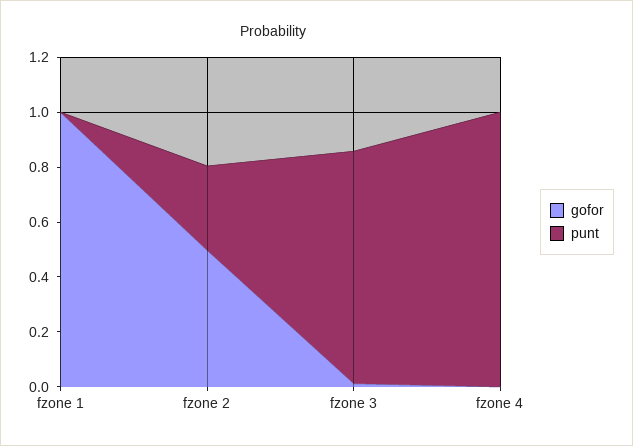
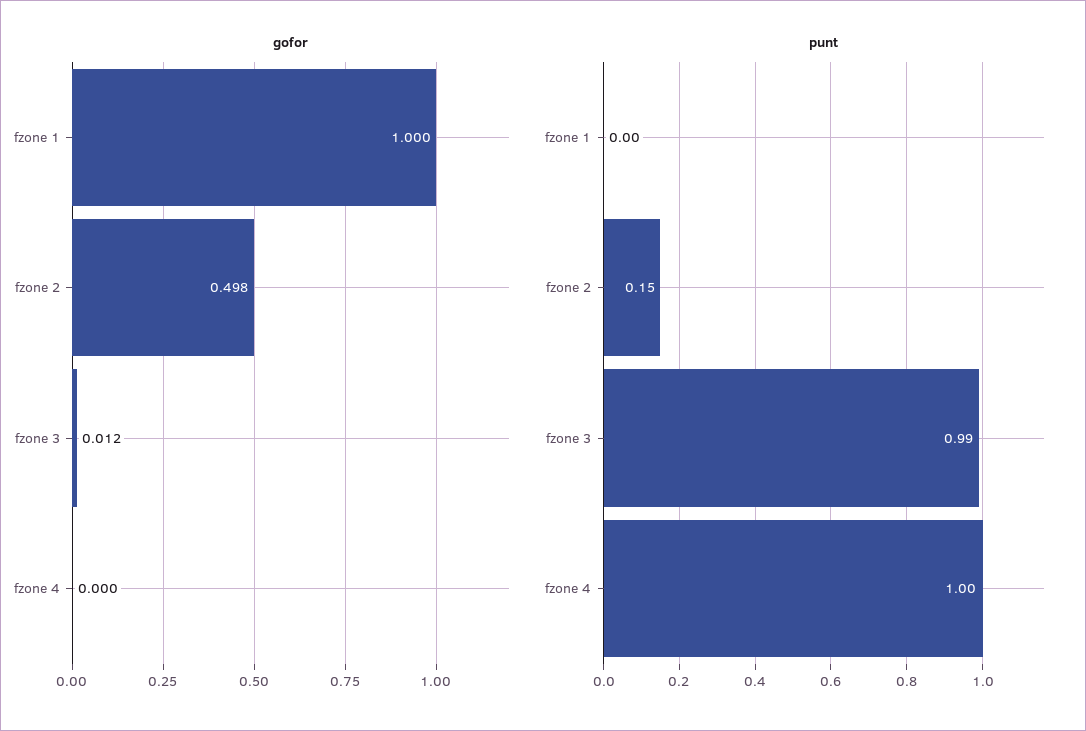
punt, fzone 2: 0.3 -> 0.15
punt, fzone 3: 0.85 -> 0.99

